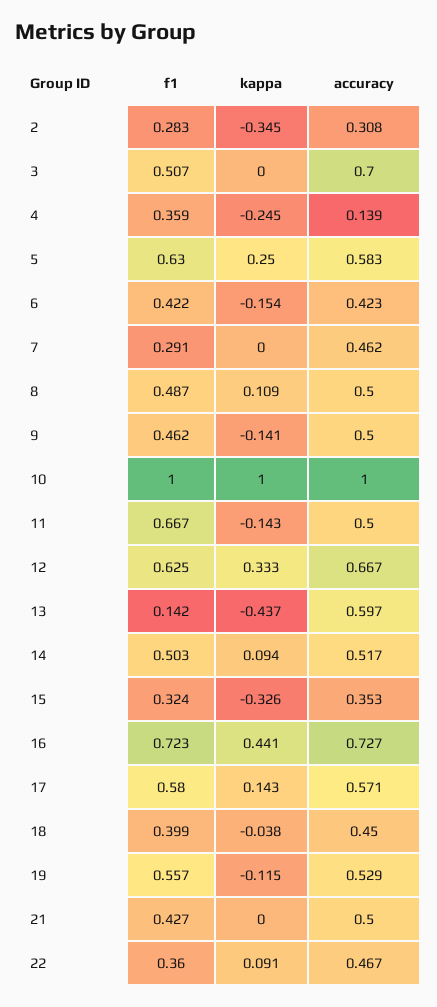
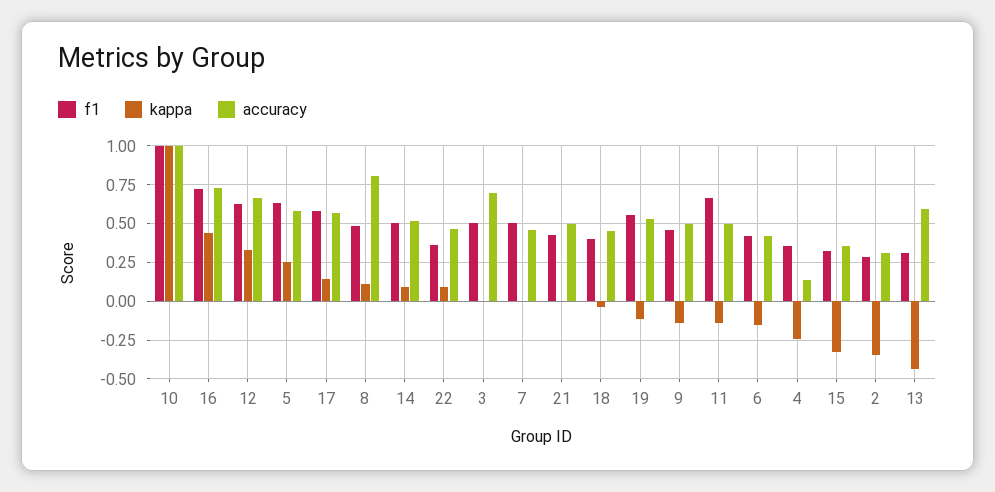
f1, 7: 0.291 -> 0.5
accuracy, 8: 0.5 -> 0.8
f1, 13: 0.142 -> 0.3

